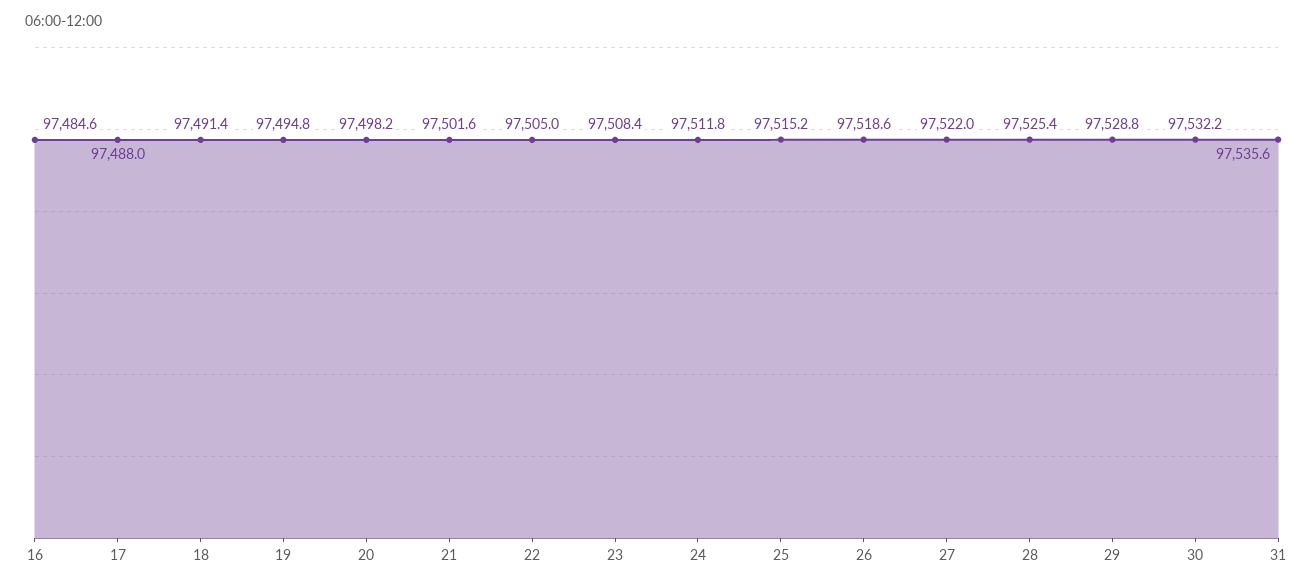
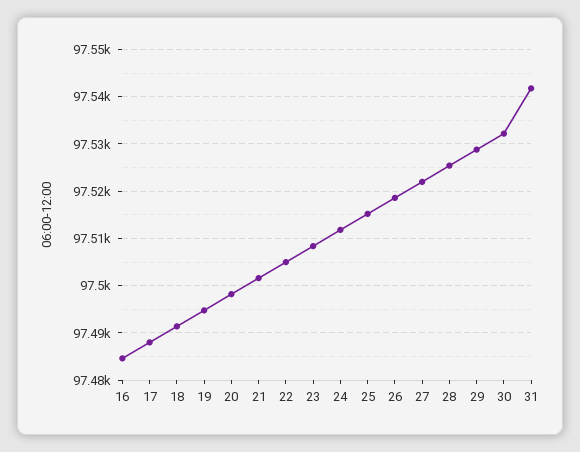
31: 97535.6 -> 97542

